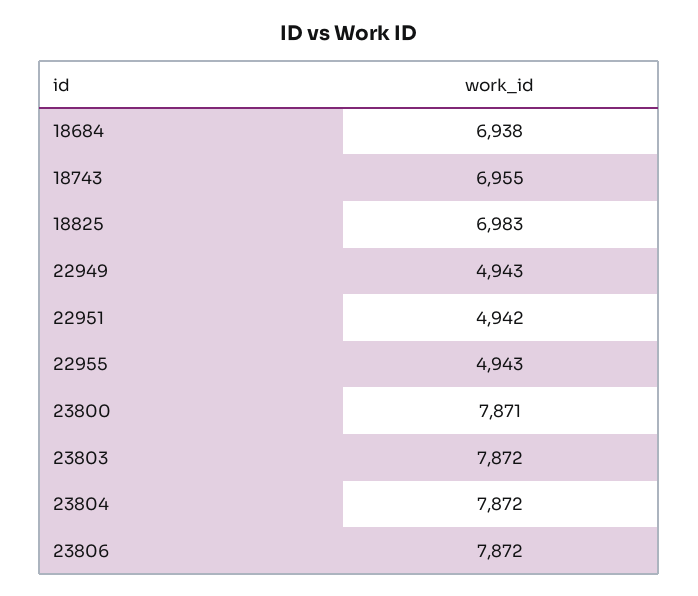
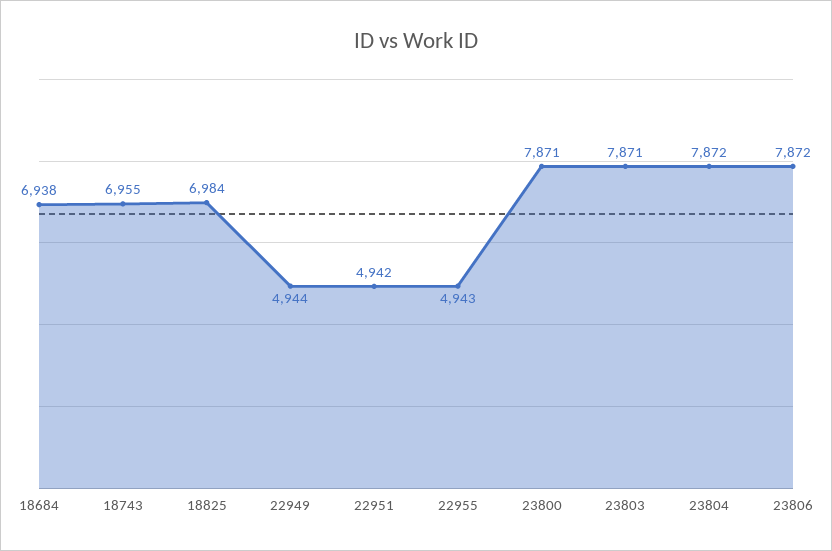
18825: 6983 -> 6984
22949: 4943 -> 4944
23803: 7872 -> 7871

